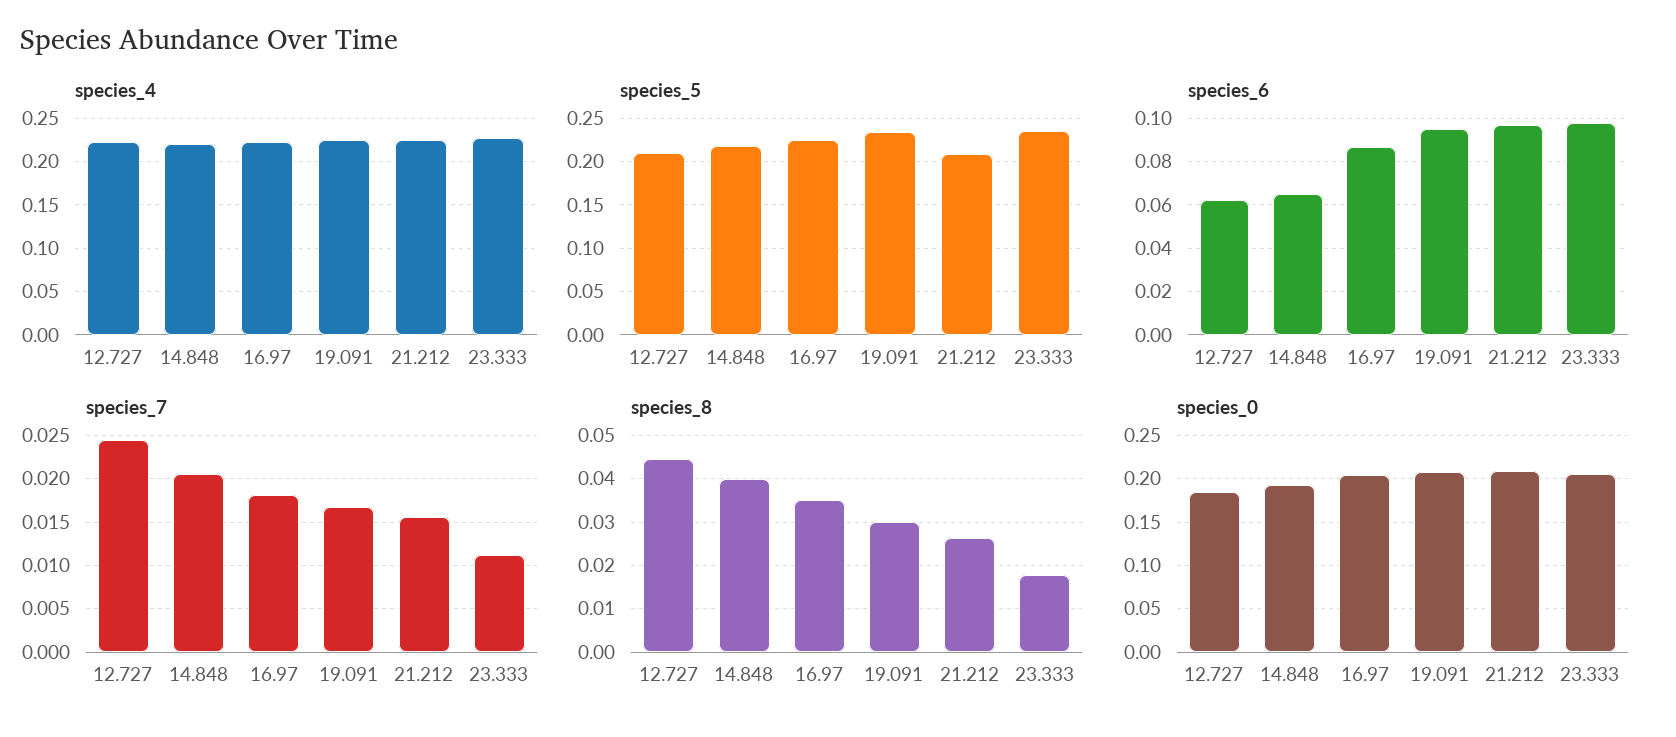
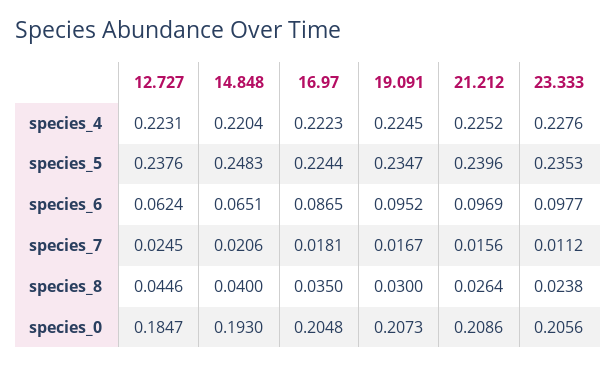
species_5, 12.727: 0.21 -> 0.2376
species_5, 14.848: 0.22 -> 0.2483
species_5, 21.212: 0.21 -> 0.2396
species_8, 23.333: 0.018 -> 0.0238

